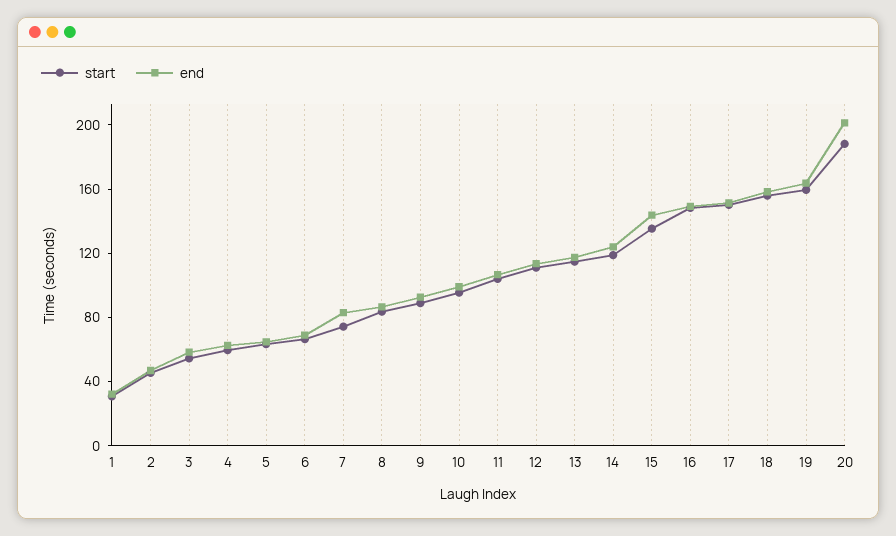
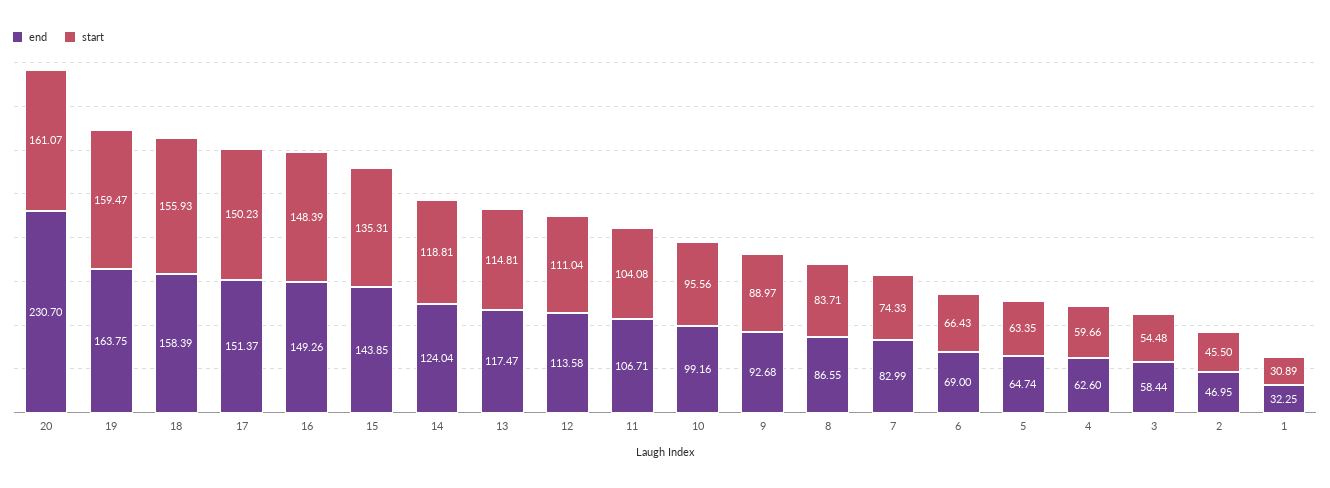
start, 20: 190 -> 161.07
end, 20: 200 -> 230.7

